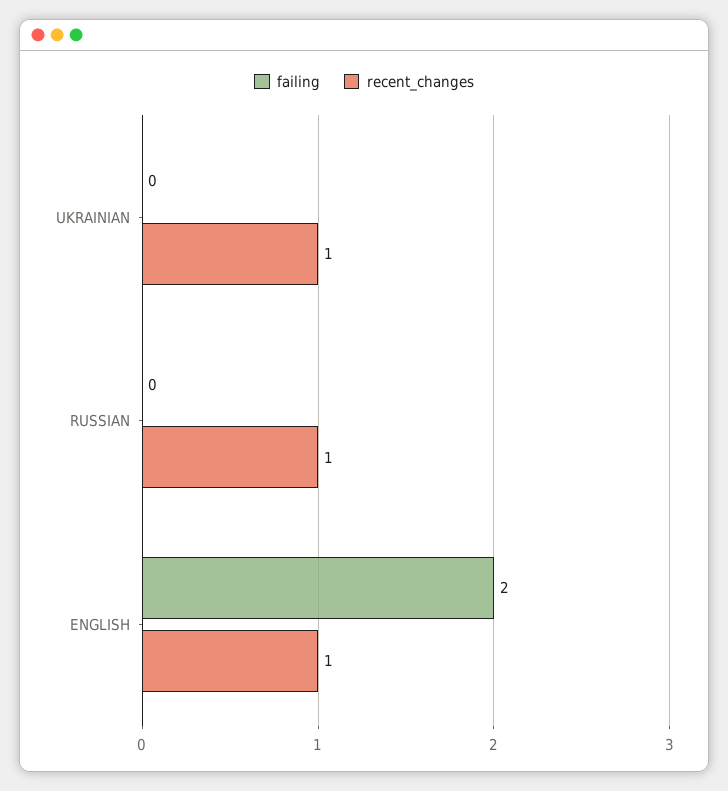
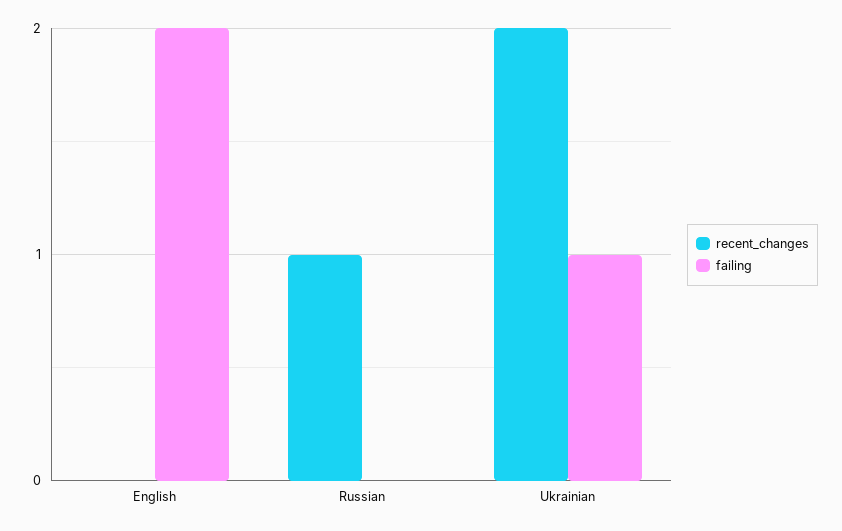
failing, UKRAINIAN: 0 -> 1
recent_changes, UKRAINIAN: 1 -> 2
recent_changes, ENGLISH: 1 -> 0

